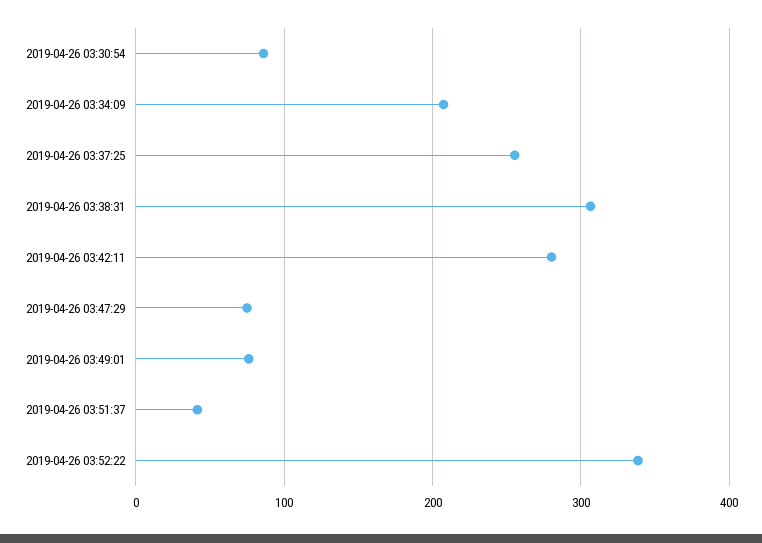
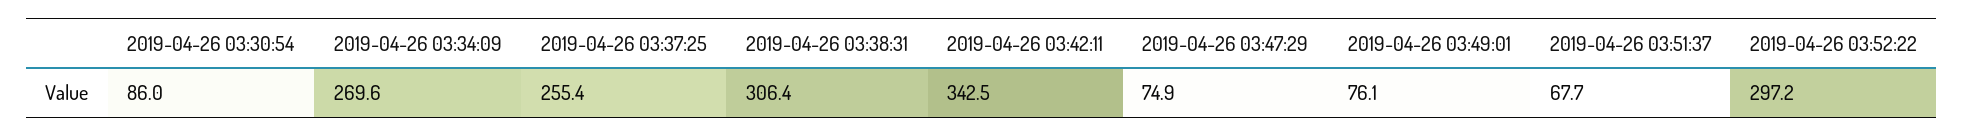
2019-04-26 03:34:09: 210 -> 269.6
2019-04-26 03:42:11: 280 -> 342.5
2019-04-26 03:51:37: 40 -> 67.7
2019-04-26 03:52:22: 340 -> 297.2

